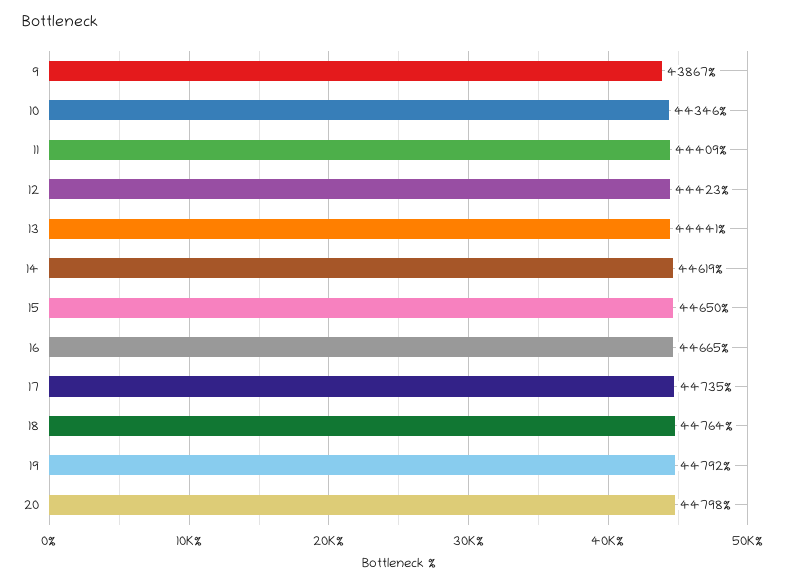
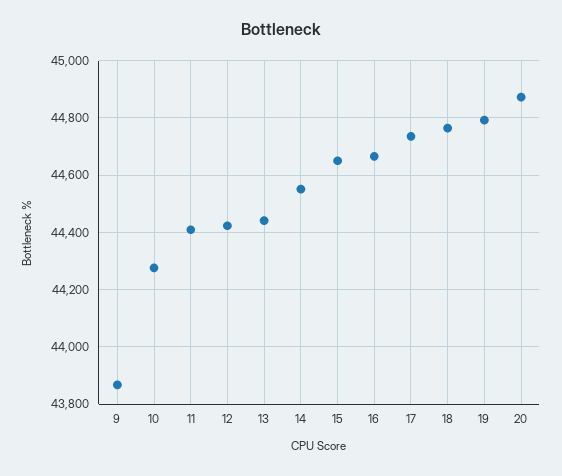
10: 44346 -> 44275
14: 44619 -> 44550
20: 44798 -> 44875

